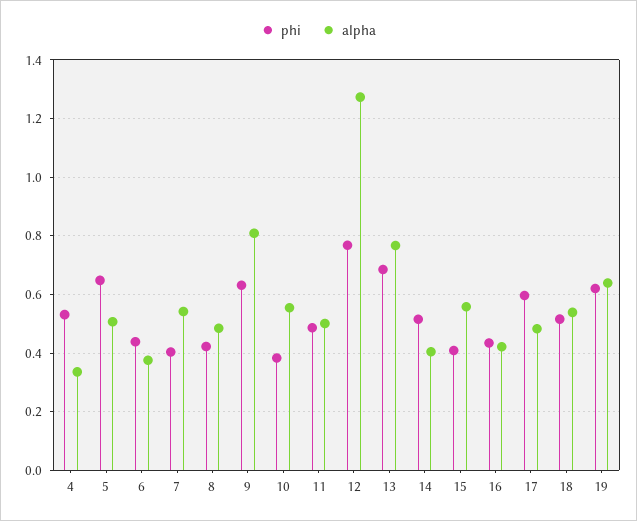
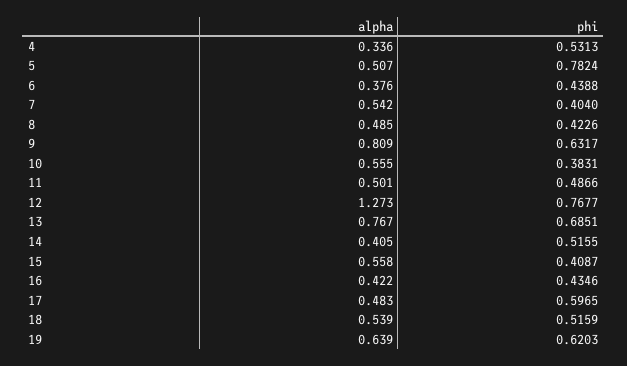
phi, 5: 0.65 -> 0.7824

